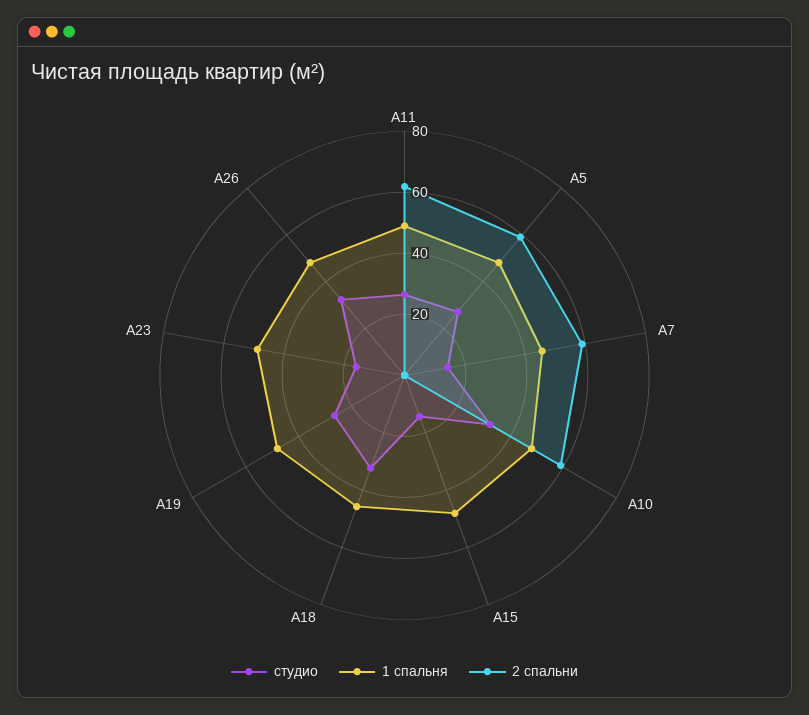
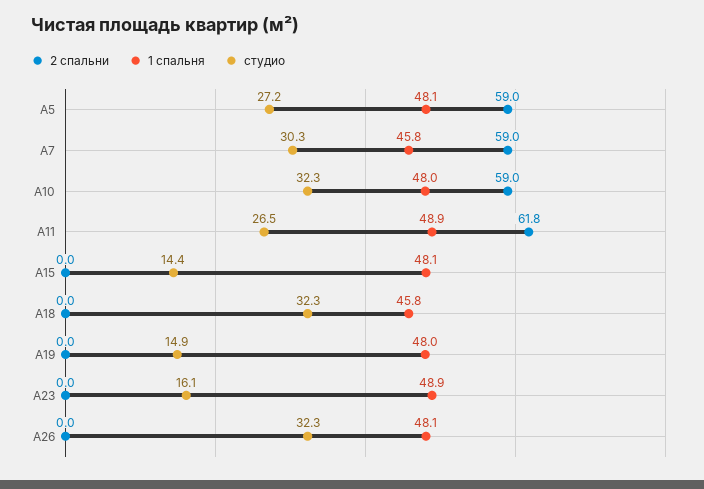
студио, А7: 15 -> 30.3
студио, А19: 25 -> 14.9

